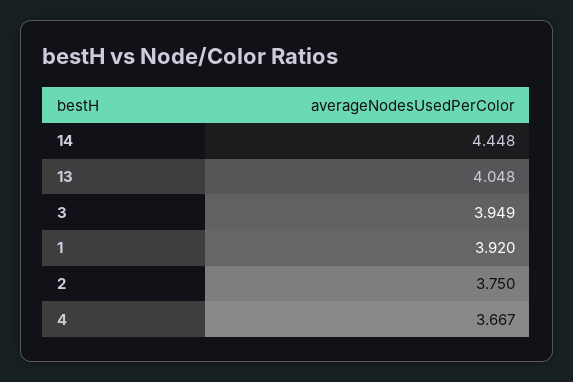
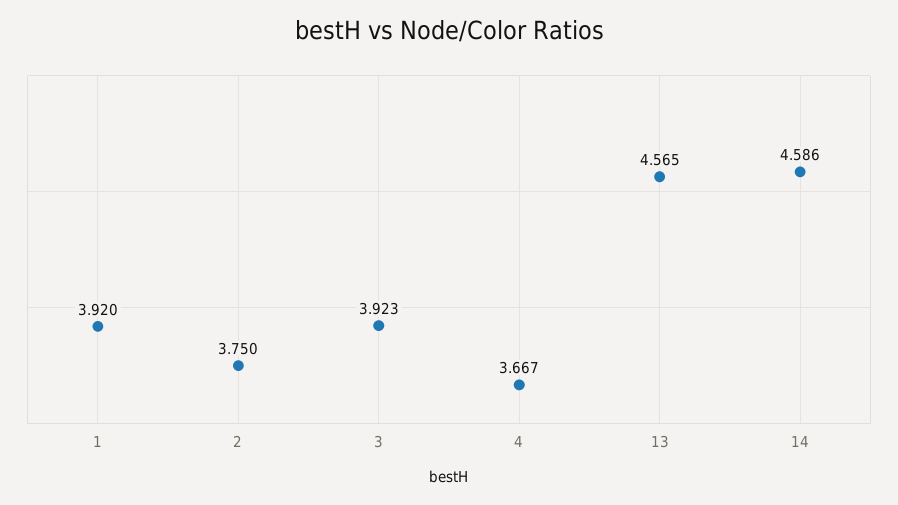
14: 4.448 -> 4.586
13: 4.048 -> 4.565
3: 3.949 -> 3.923

